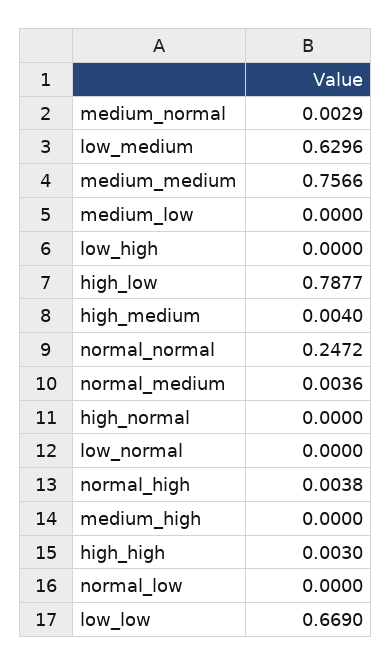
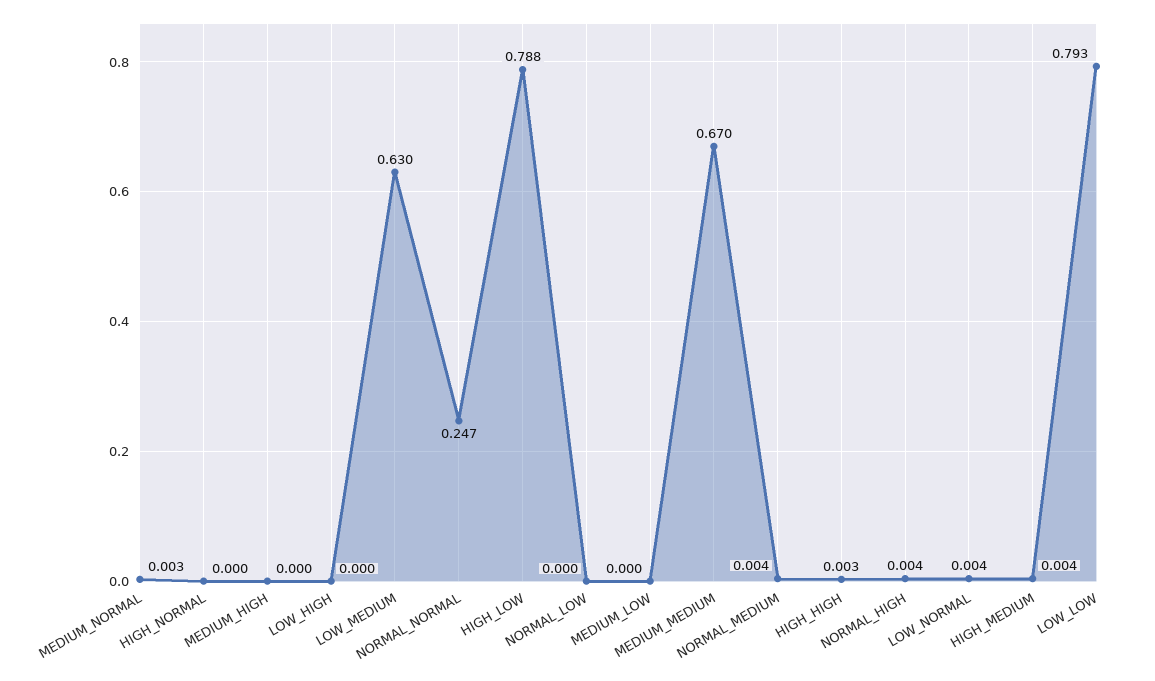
medium_medium: 0.7566 -> 0.67
low_normal: 0 -> 0.004
low_low: 0.669 -> 0.793

